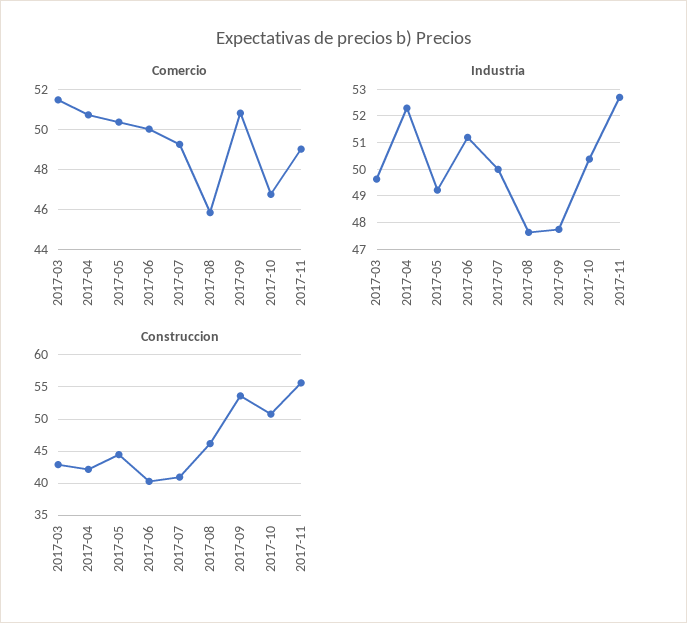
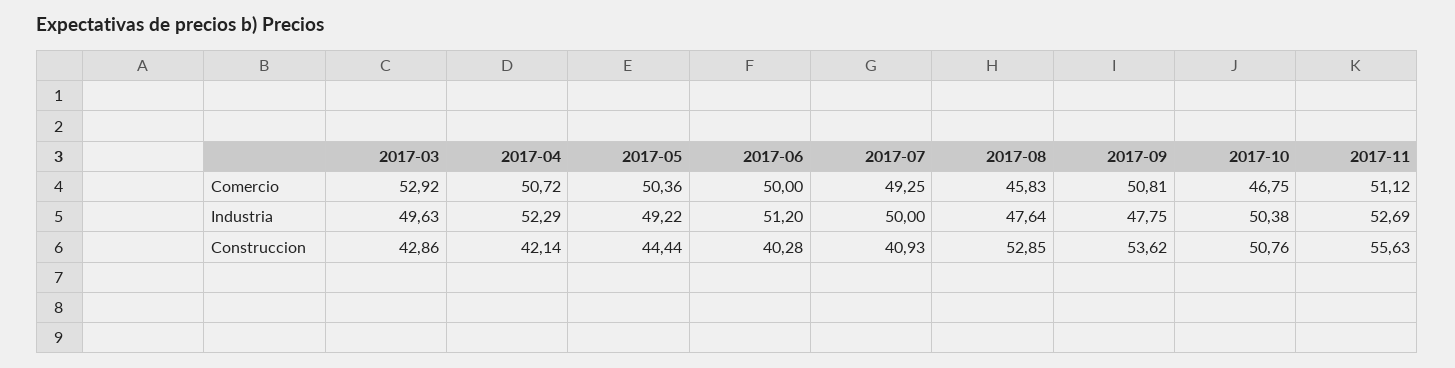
Comercio, 2017-03: 51.5 -> 52.92
Comercio, 2017-11: 49 -> 51.12
Construccion, 2017-08: 46 -> 52.85

